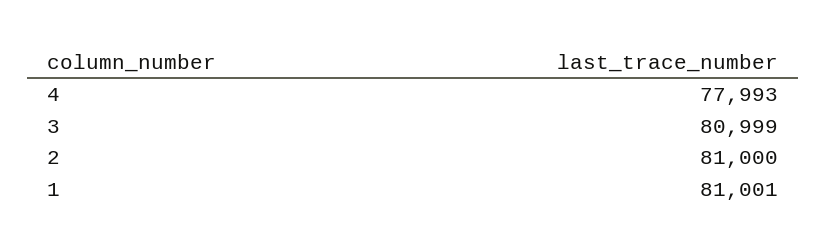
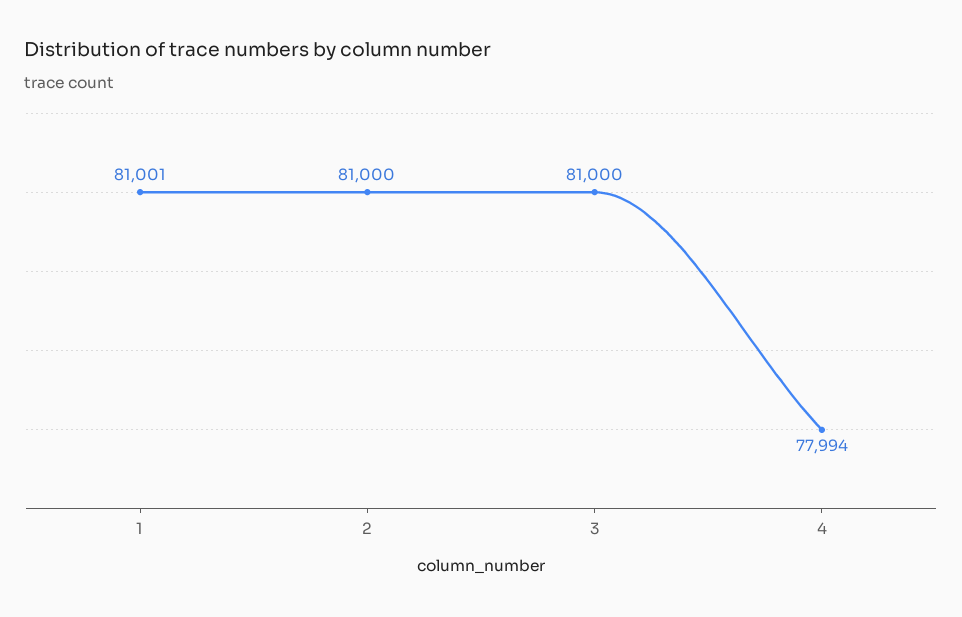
4: 77993 -> 77994
3: 80999 -> 81000

